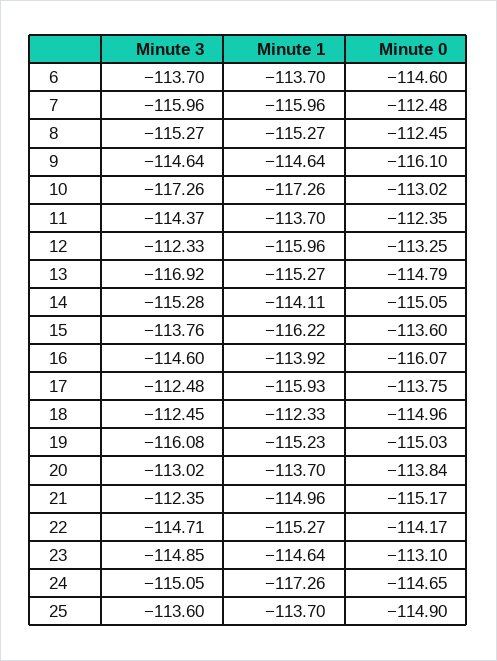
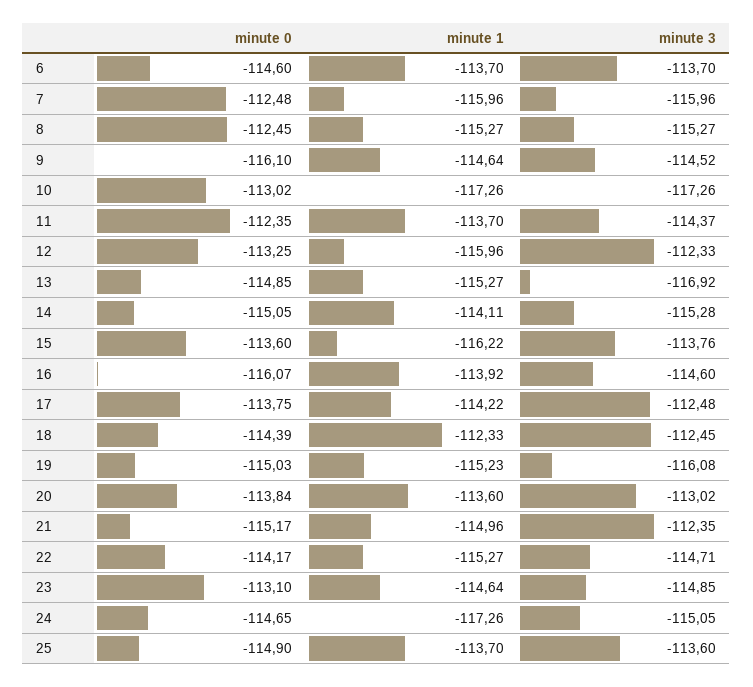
Minute 3, 9: -114.64 -> -114.52
Minute 0, 13: -114.79 -> -114.85
Minute 1, 17: -115.93 -> -114.22
Minute 0, 18: -114.96 -> -114.39
Minute 1, 20: -113.7 -> -113.6

